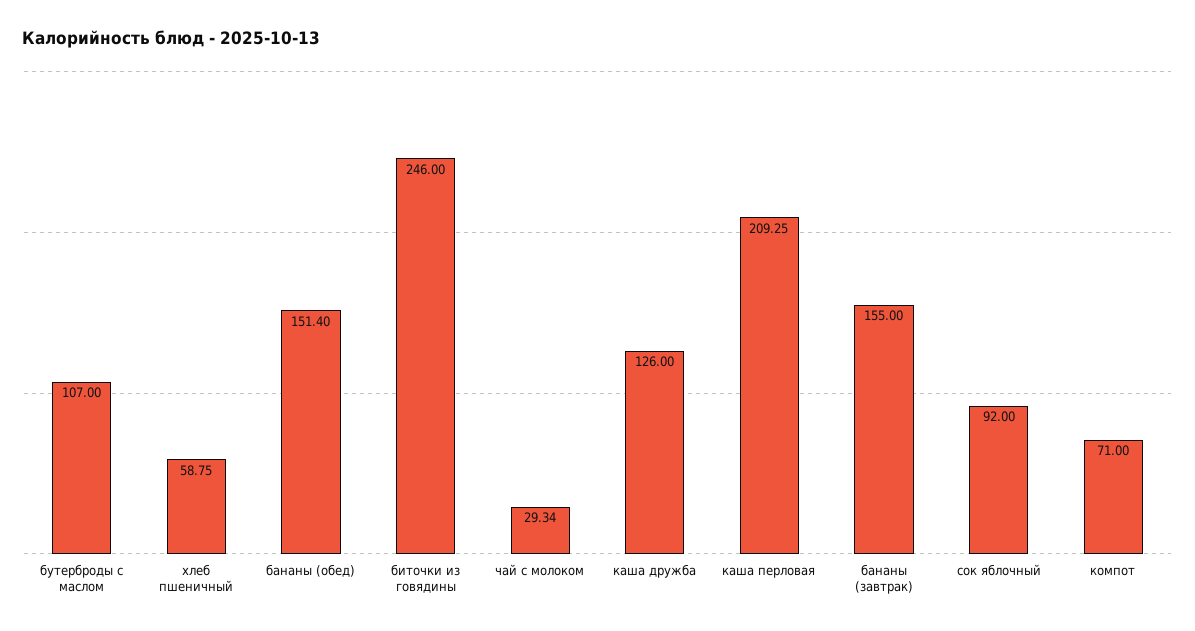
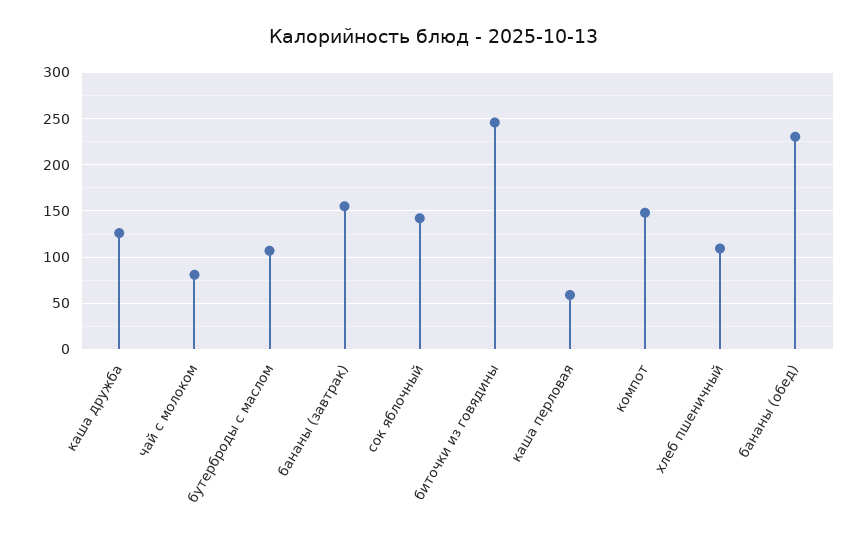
хлеб пшеничный: 58.75 -> 110
бананы (обед): 151.4 -> 230
чай с молоком: 29.34 -> 80
каша перловая: 209.25 -> 60
сок яблочный: 92 -> 140
компот: 71 -> 150

